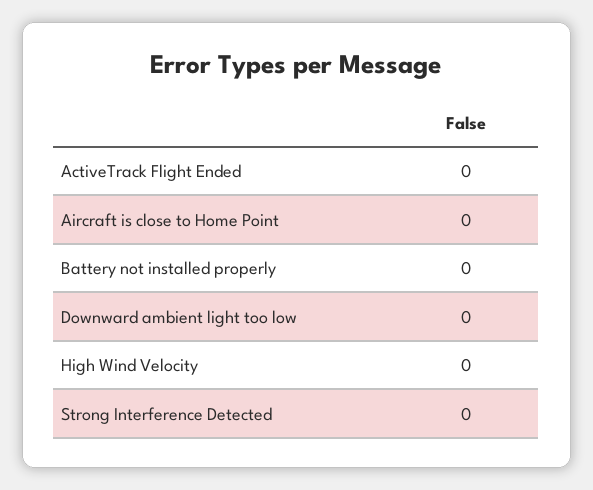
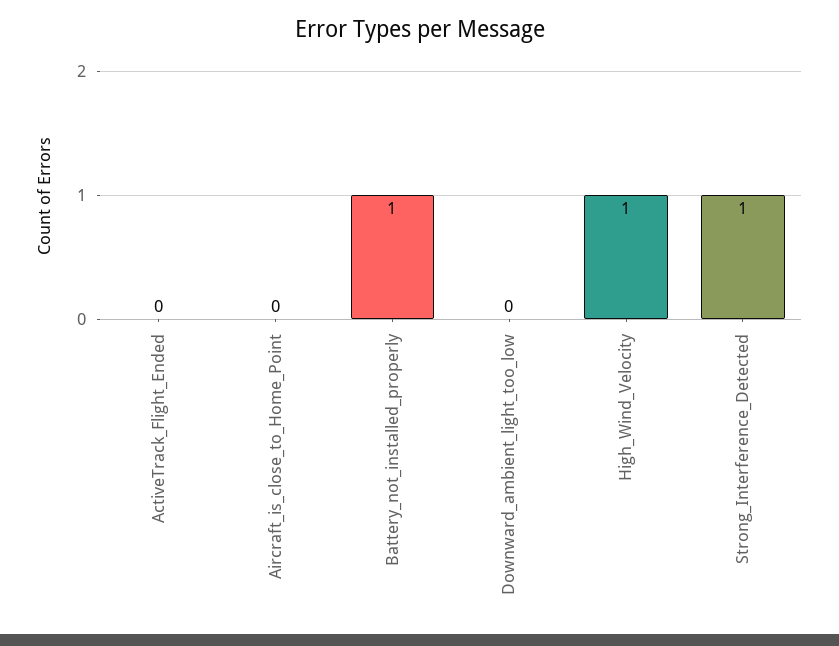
Battery not installed properly: 0 -> 1
High Wind Velocity: 0 -> 1
Strong Interference Detected: 0 -> 1

